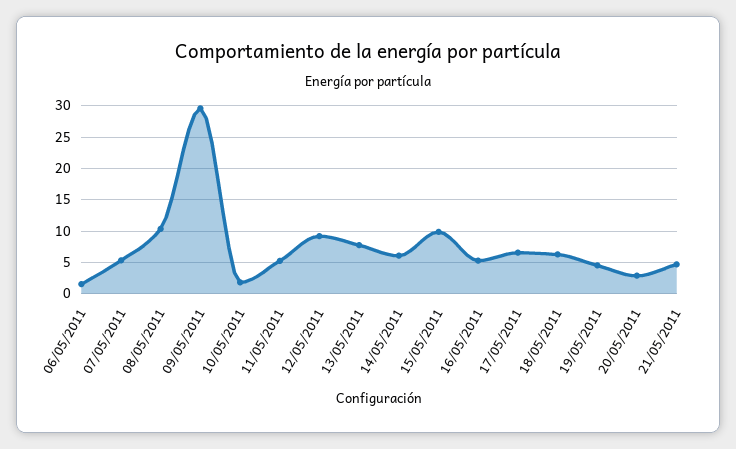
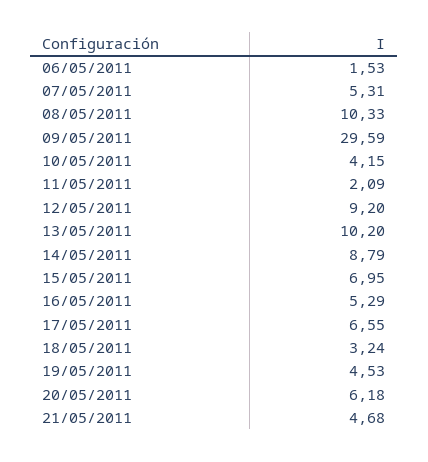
10/05/2011: 2 -> 4.15
11/05/2011: 5 -> 2.09
13/05/2011: 8 -> 10.2
14/05/2011: 6 -> 8.79
15/05/2011: 10 -> 6.95
18/05/2011: 6 -> 3.24
20/05/2011: 3 -> 6.18

